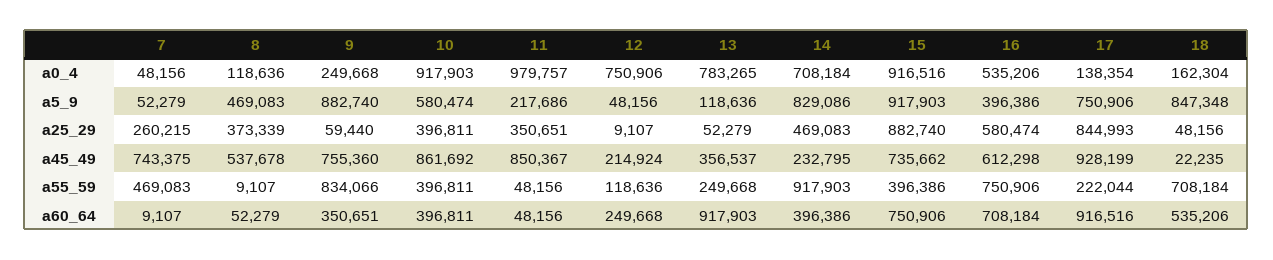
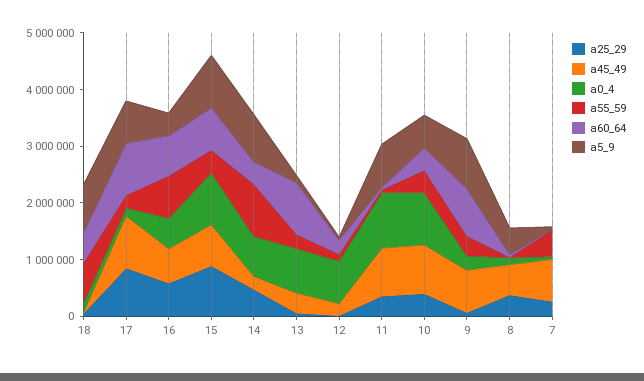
a5_9, 11: 217686 -> 800000
a55_59, 9: 834066 -> 400000
a60_64, 9: 350651 -> 800000

